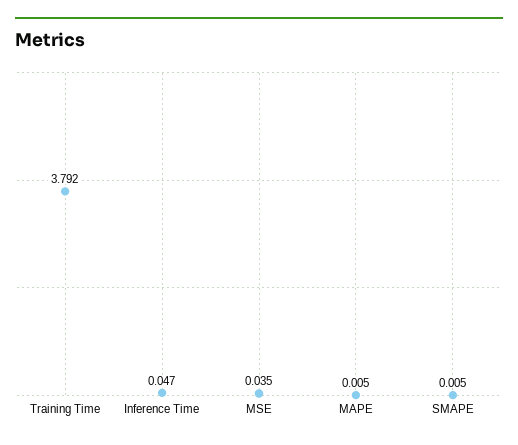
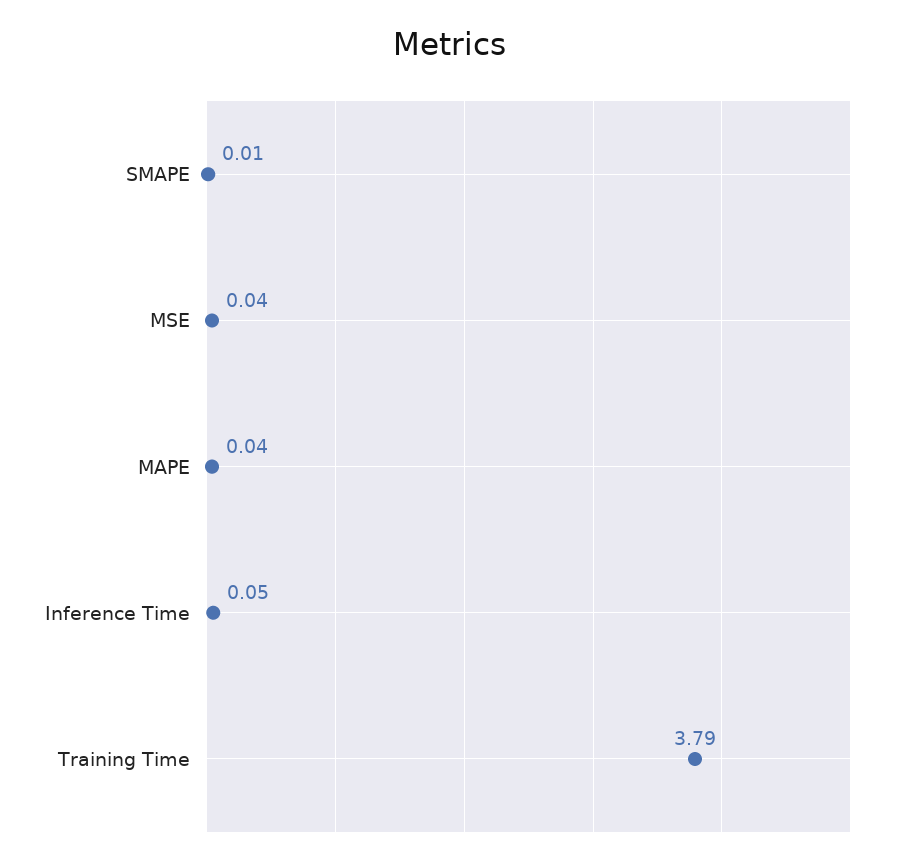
MAPE: 0.005 -> 0.04

